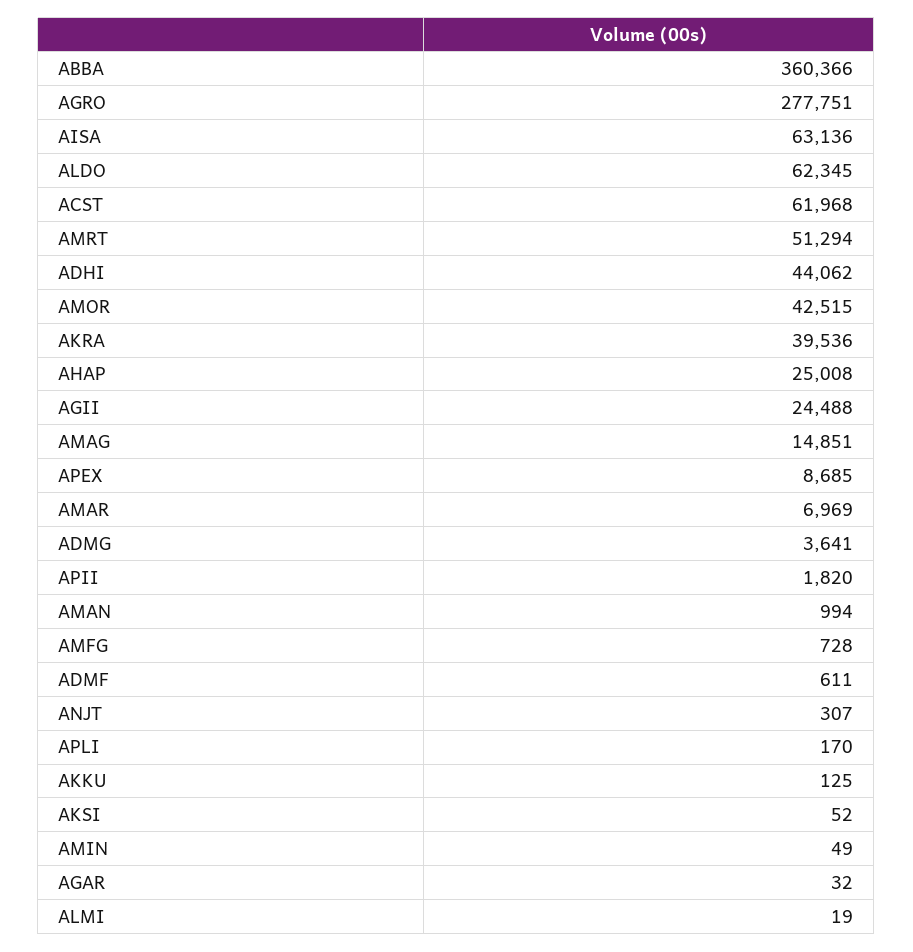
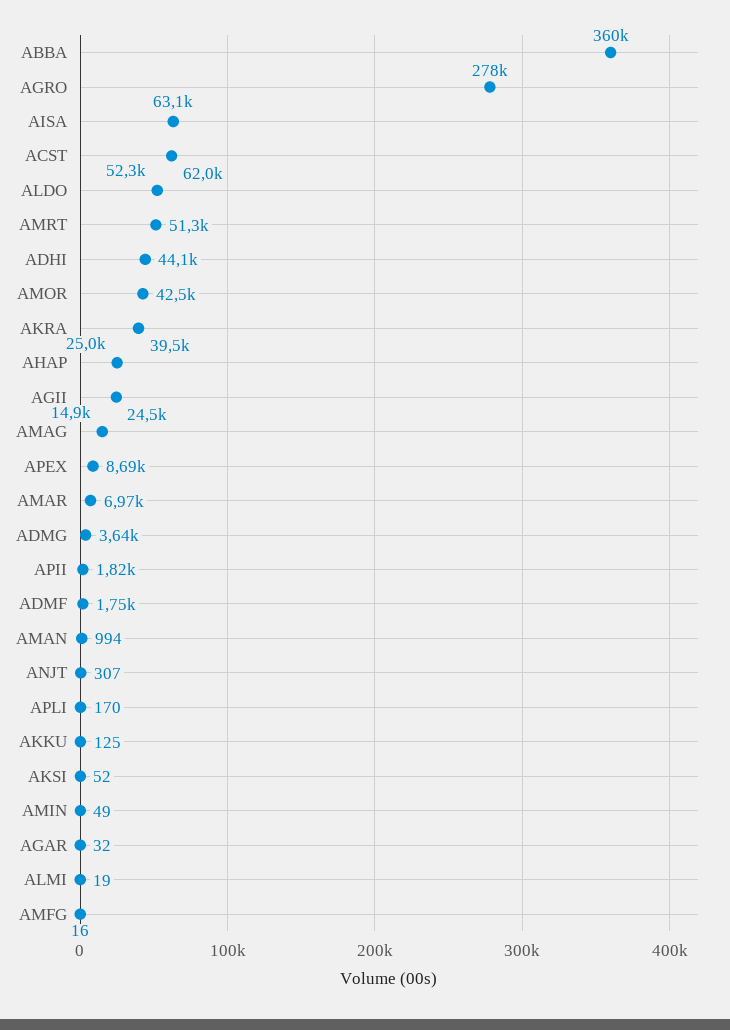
ALDO: 62345 -> 52300
AMFG: 728 -> 16
ADMF: 611 -> 1750

